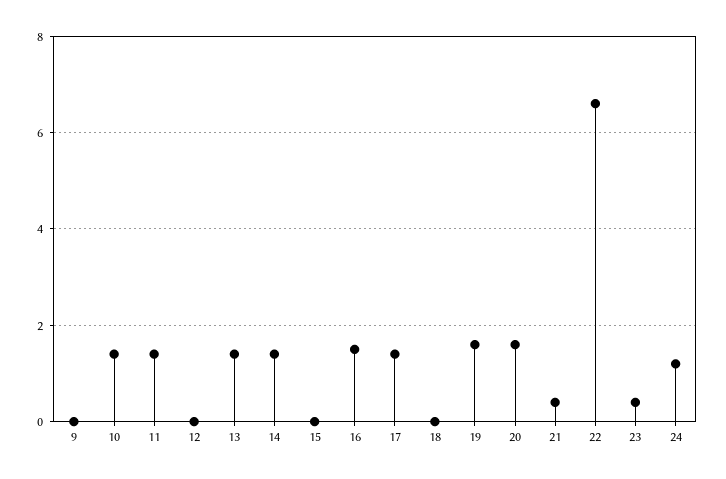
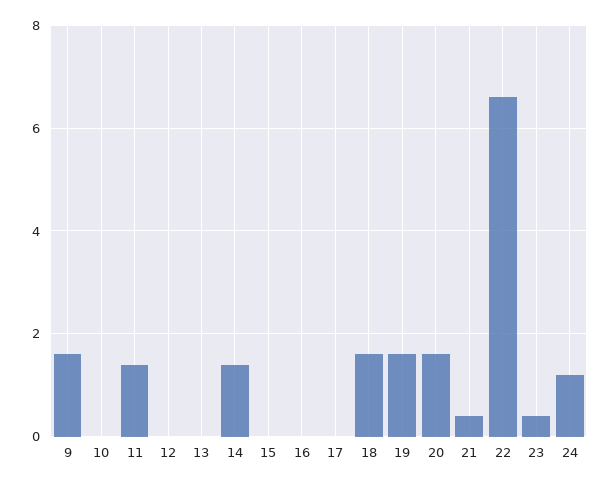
9: 0 -> 1.5
10: 1.5 -> 0
13: 1.5 -> 0
16: 1.5 -> 0
17: 1.5 -> 0
18: 0 -> 1.5

